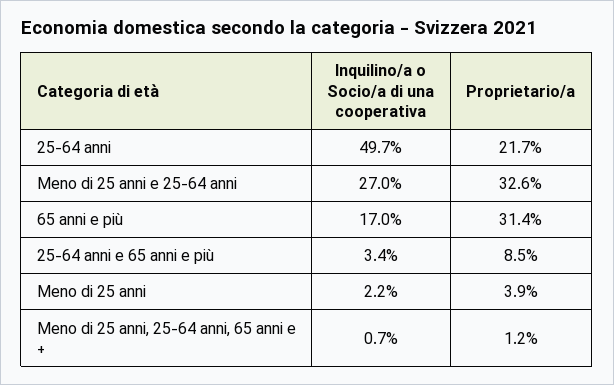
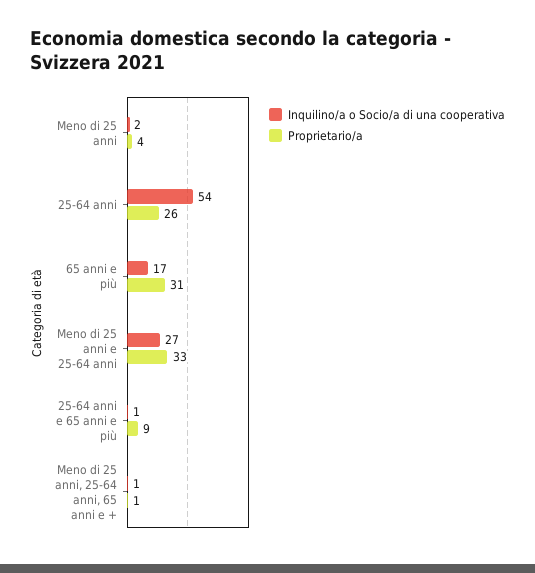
Inquilino/a o Socio/a di una cooperativa, 25-64 anni: 49.7 -> 54
Proprietario/a, 25-64 anni: 21.7 -> 26
Inquilino/a o Socio/a di una cooperativa, 25-64 anni e 65 anni e più: 3.4 -> 1

